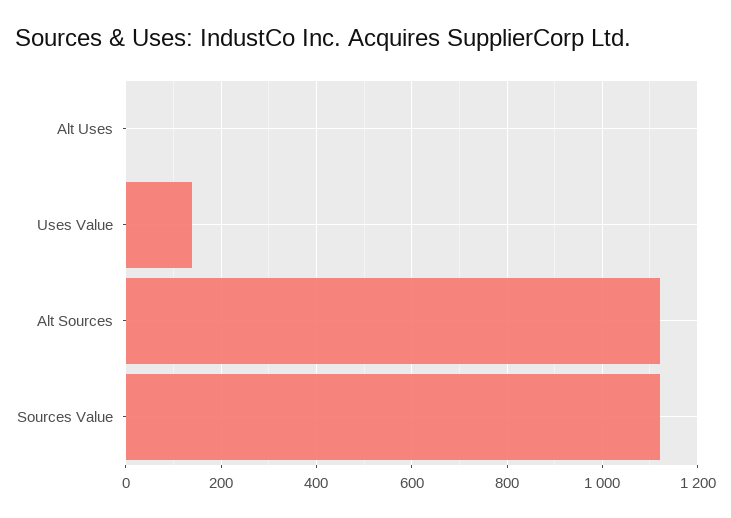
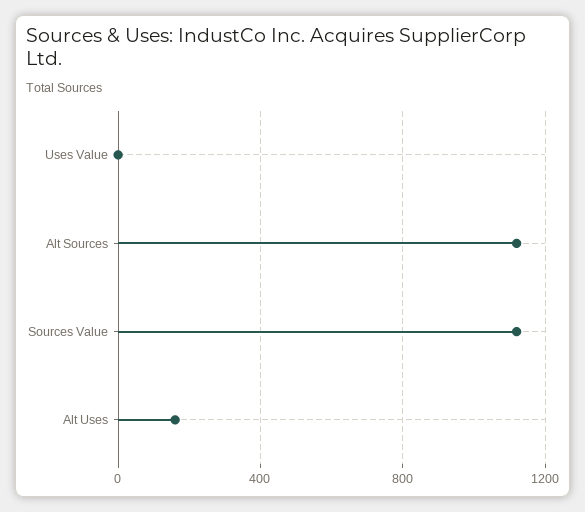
Alt Uses: 0 -> 150
Uses Value: 140 -> 0

